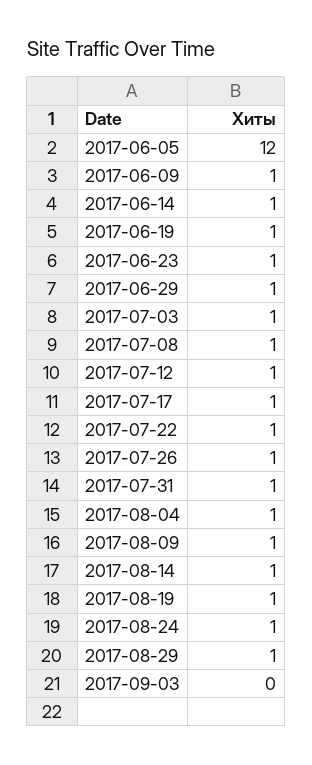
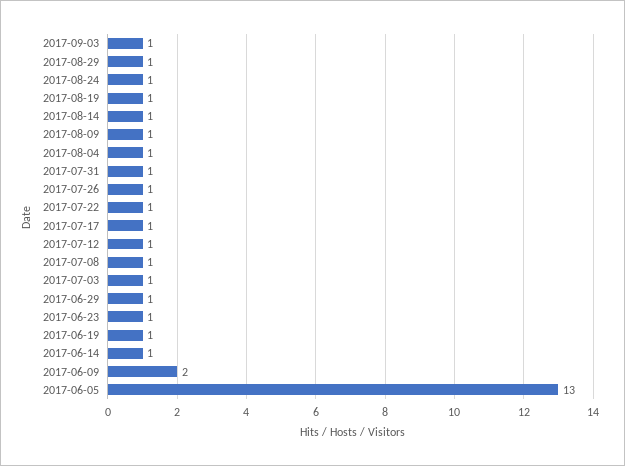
2017-06-05: 12 -> 13
2017-06-09: 1 -> 2
2017-09-03: 0 -> 1

